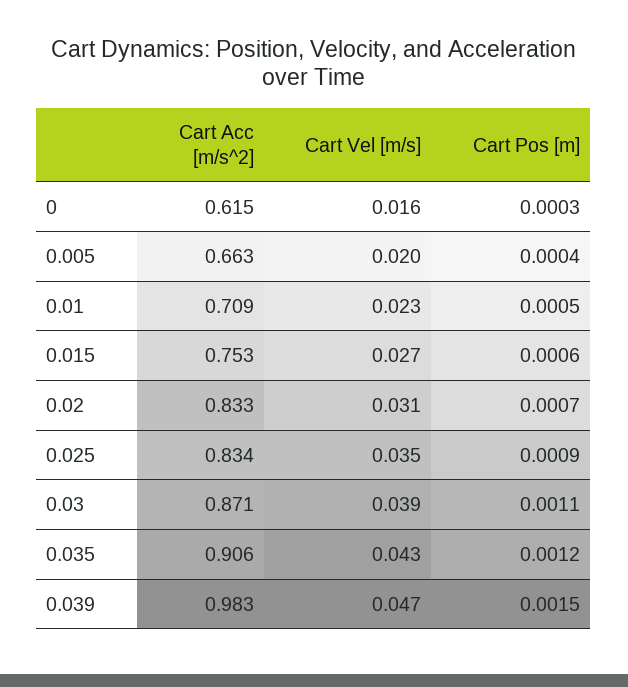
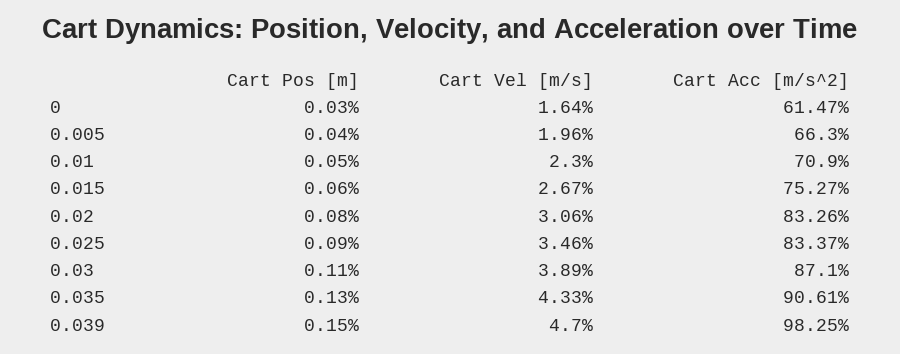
Cart Pos [m], 0.02: 0.0007 -> 0.0008
Cart Pos [m], 0.035: 0.0012 -> 0.0013

